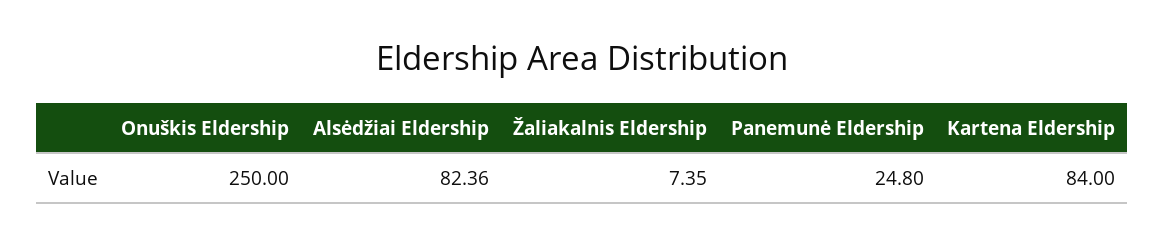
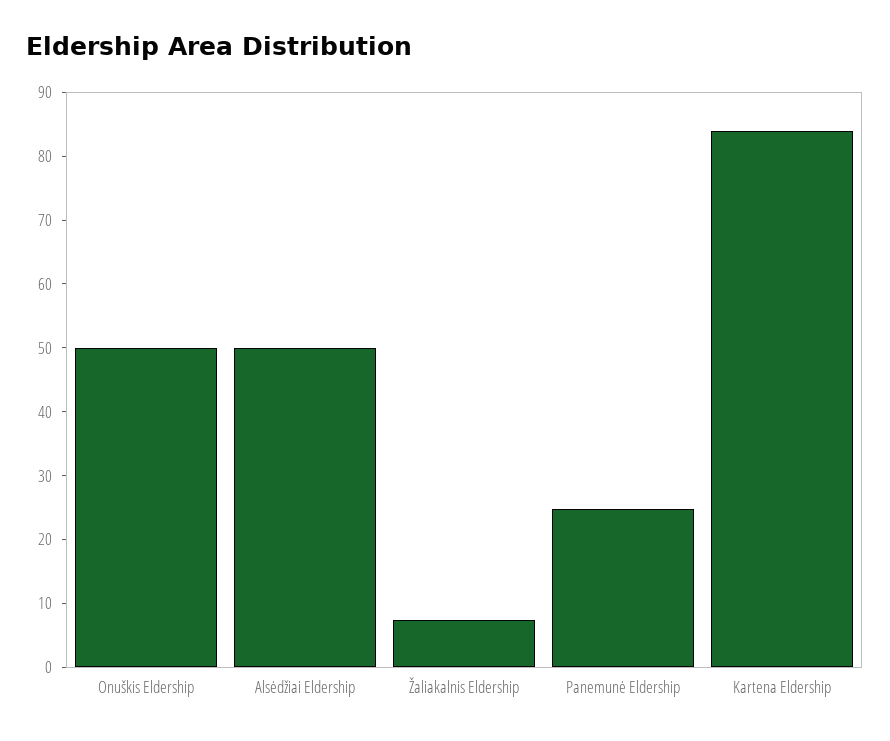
Onuškis Eldership: 250 -> 50
Alsėdžiai Eldership: 82.36 -> 50

